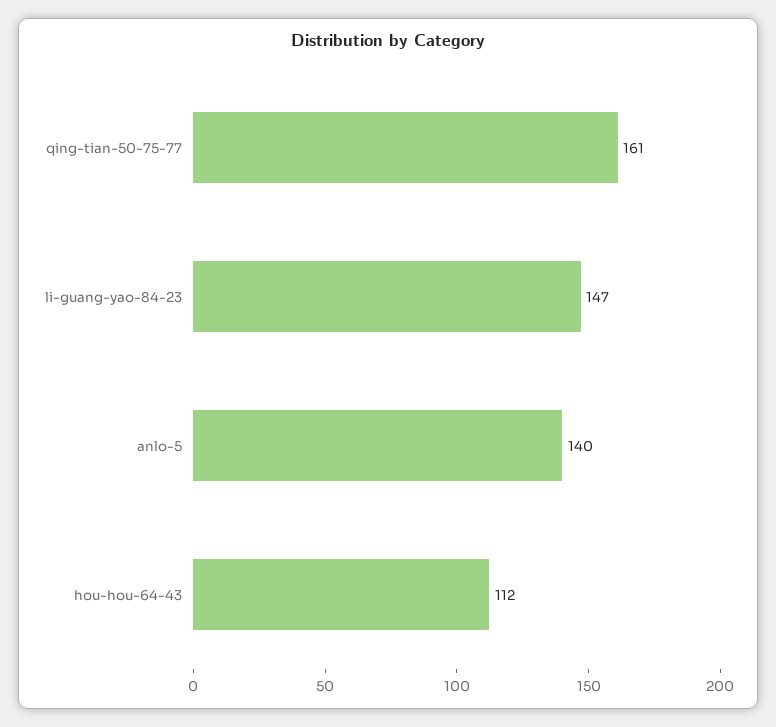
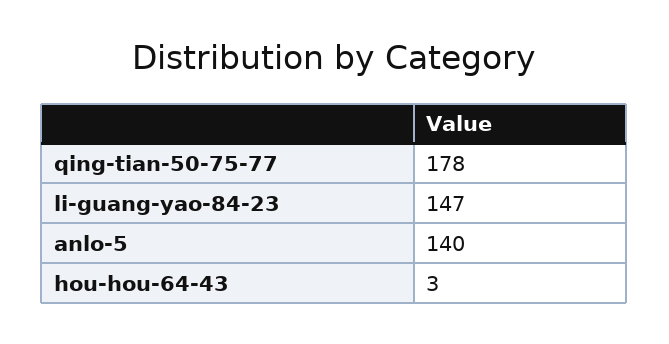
qing-tian-50-75-77: 161 -> 178
hou-hou-64-43: 112 -> 3

